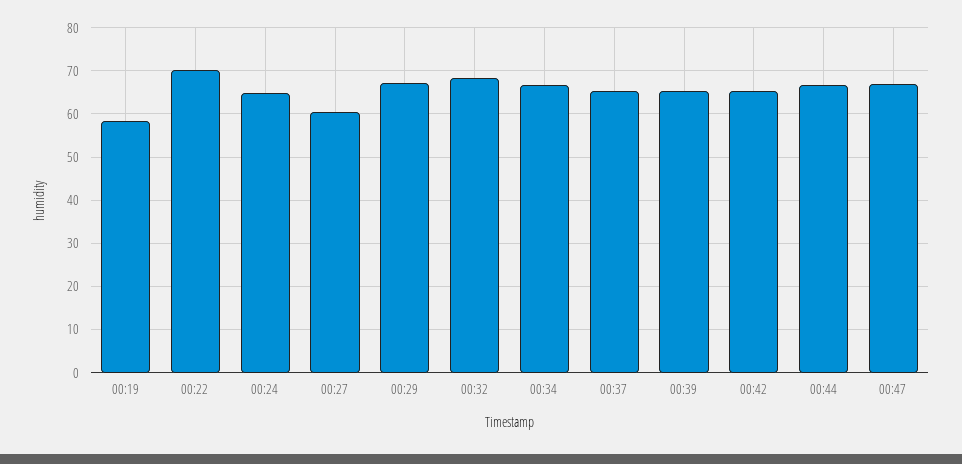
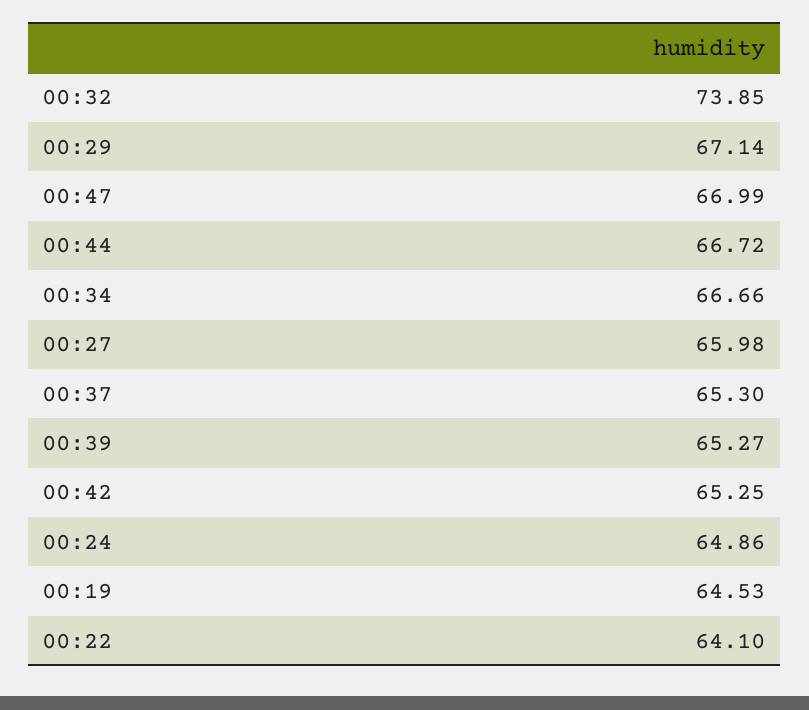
00:19: 58 -> 64.53
00:22: 70 -> 64.1
00:27: 60 -> 65.98
00:32: 68 -> 73.85

